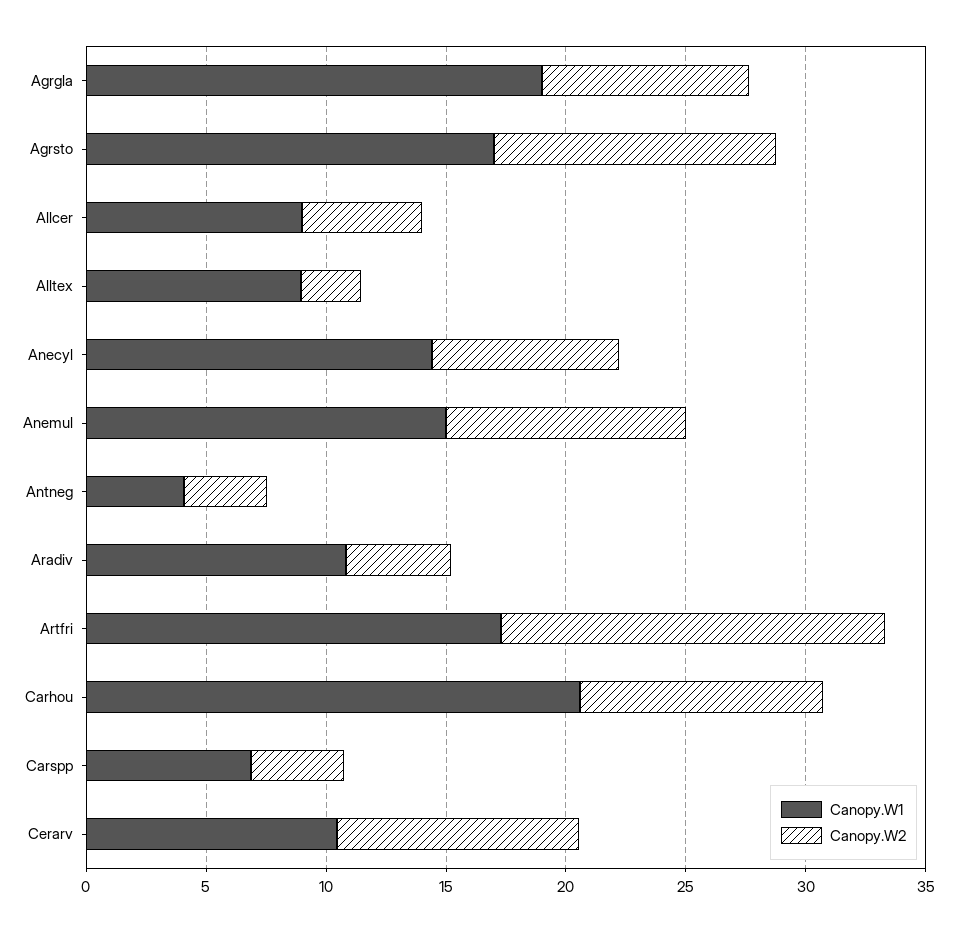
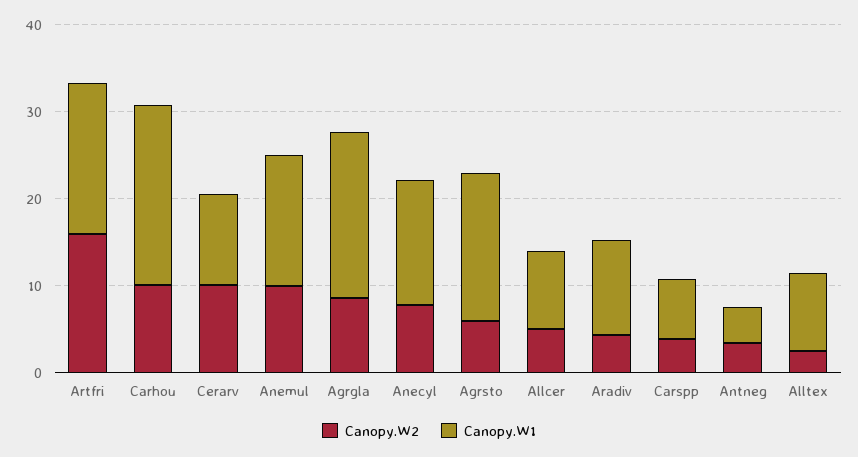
Canopy.W2, Agrsto: 12 -> 6

